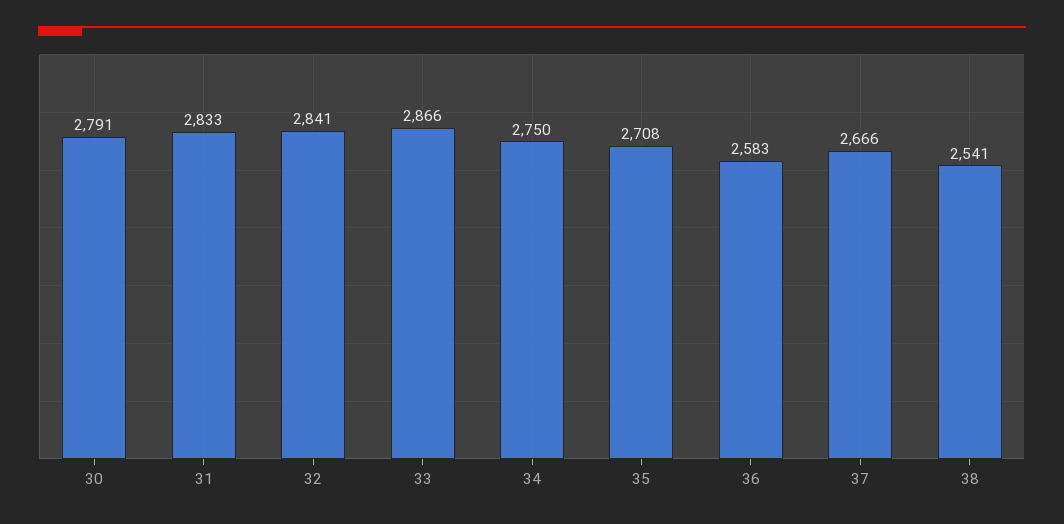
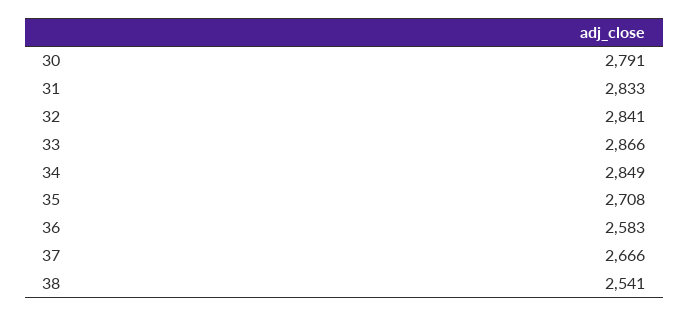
34: 2750 -> 2849

